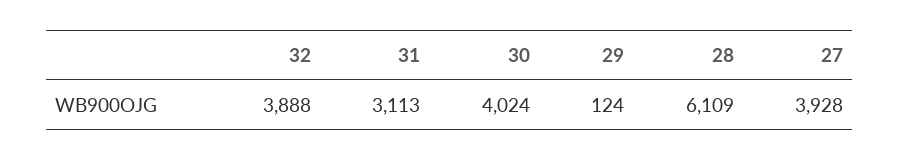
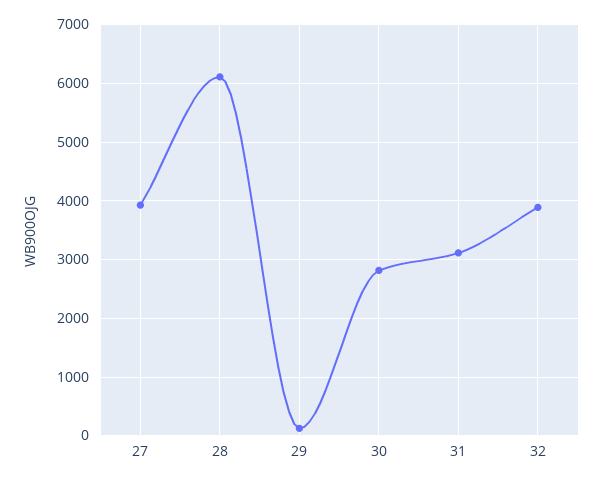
30: 4024 -> 2800

